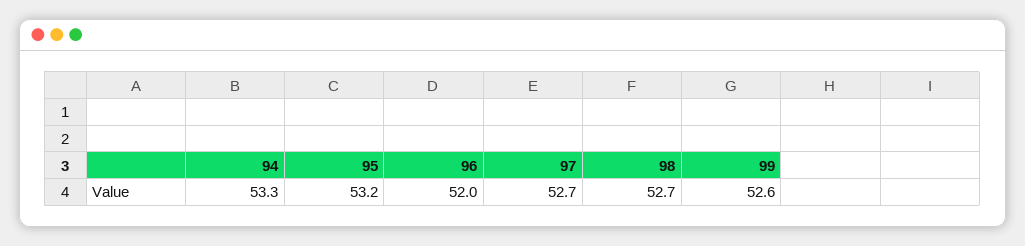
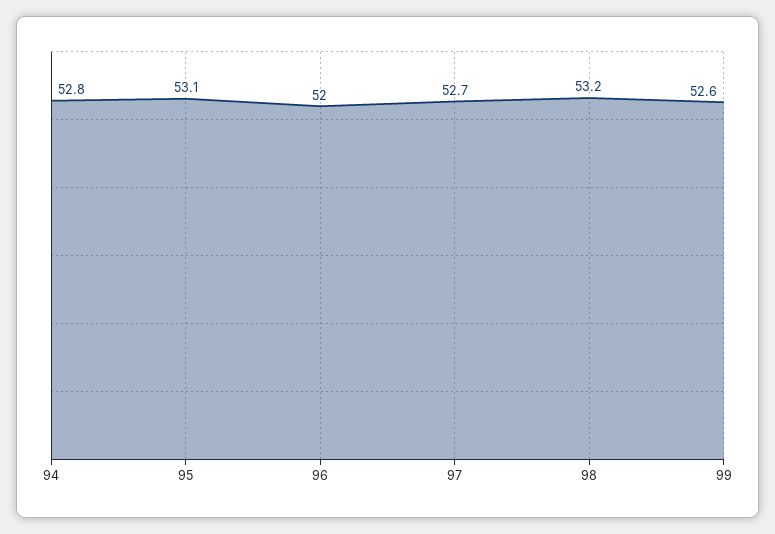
94: 53.3 -> 52.8
95: 53.2 -> 53.1
98: 52.7 -> 53.2

